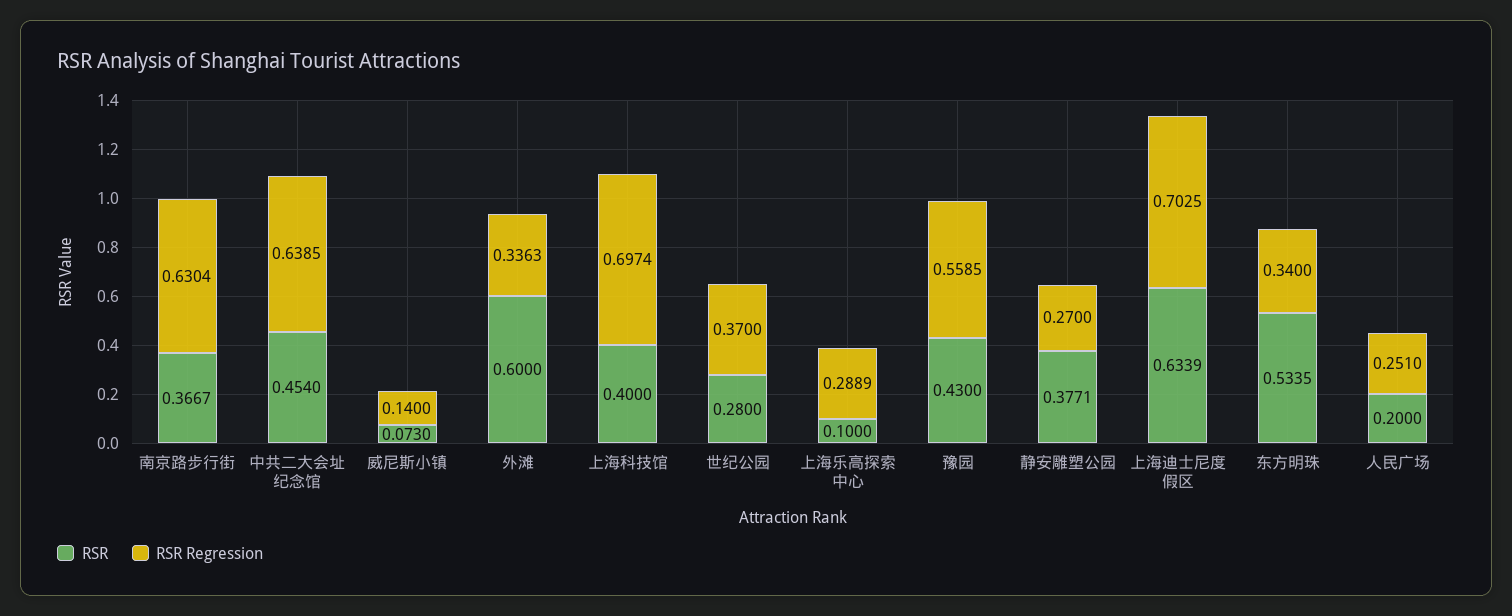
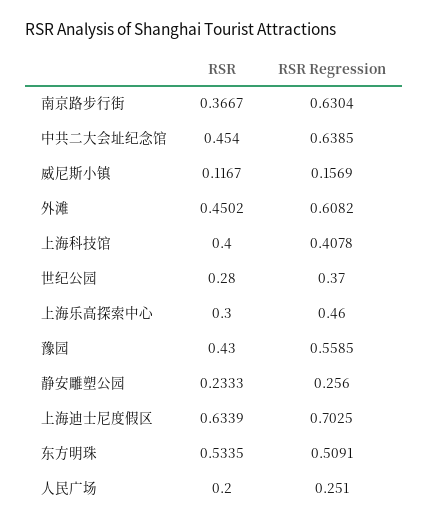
RSR, 威尼斯小镇: 0.073 -> 0.1167
RSR Regression, 威尼斯小镇: 0.14 -> 0.1569
RSR, 外滩: 0.6 -> 0.4502
RSR Regression, 外滩: 0.3363 -> 0.6082
RSR Regression, 上海科技馆: 0.6974 -> 0.4078
RSR, 上海乐高探索中心: 0.1 -> 0.3
RSR Regression, 上海乐高探索中心: 0.2889 -> 0.46
RSR, 静安雕塑公园: 0.3771 -> 0.2333
RSR Regression, 静安雕塑公园: 0.27 -> 0.256
RSR Regression, 东方明珠: 0.34 -> 0.5091

